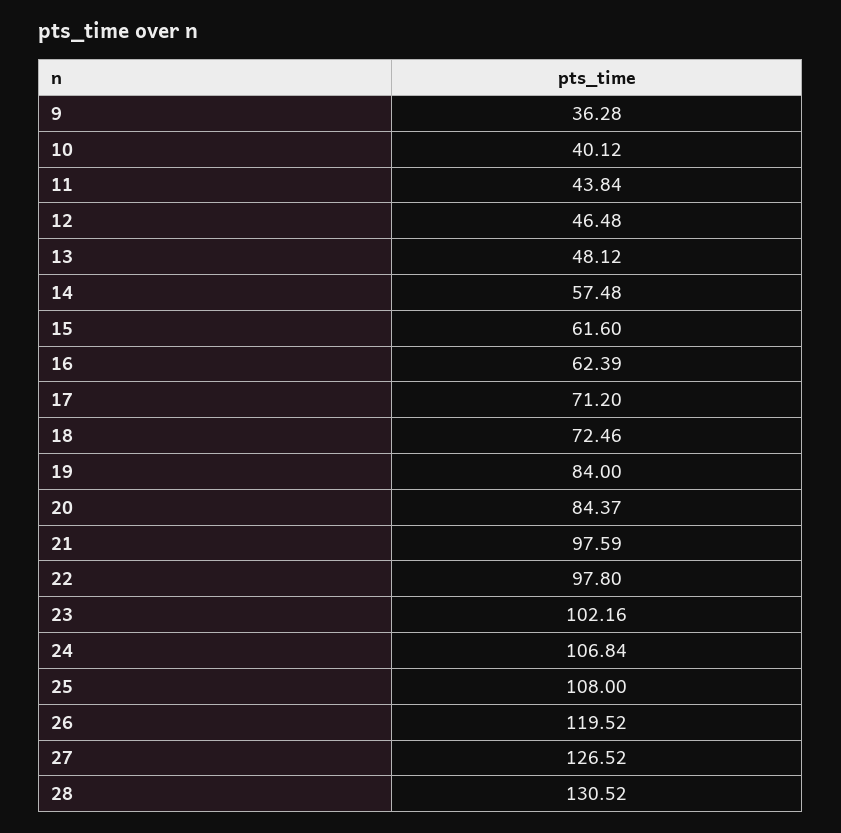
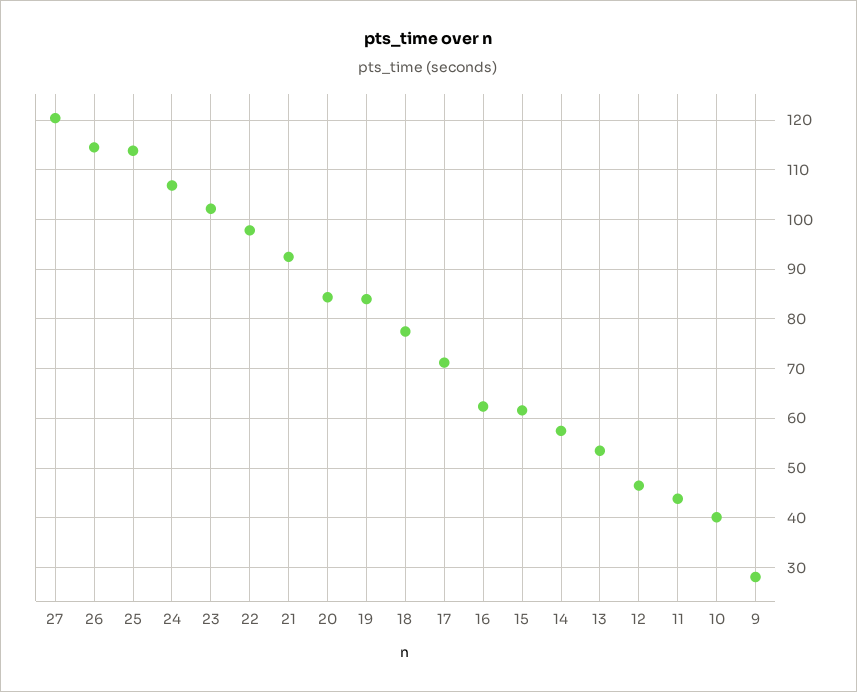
9: 36.28 -> 28
13: 48.12 -> 54
18: 72.46 -> 78
21: 97.59 -> 92
25: 108 -> 114
26: 119.52 -> 114
27: 126.52 -> 120
28: 130.52 -> none

